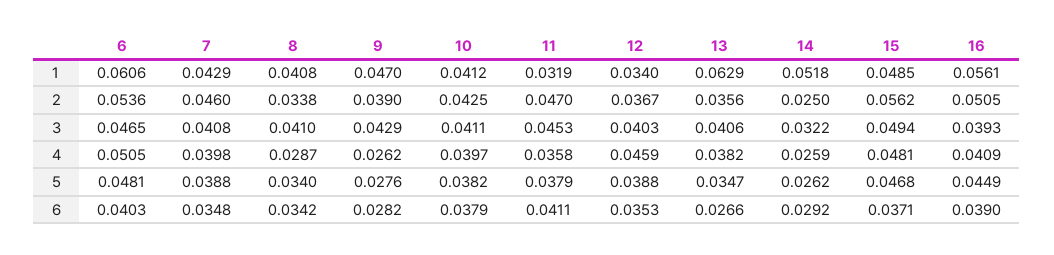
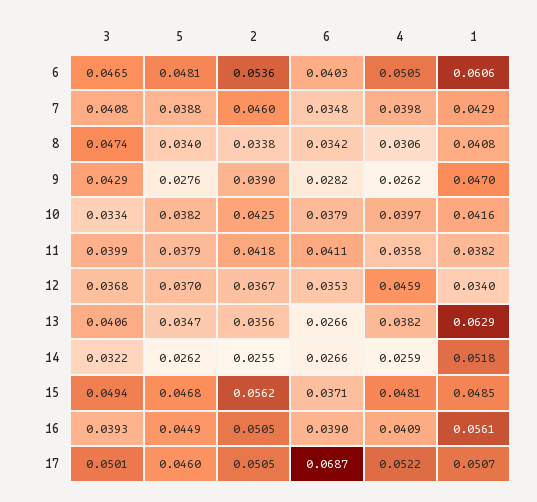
10, 1: 0.0412 -> 0.0416
11, 1: 0.0319 -> 0.0382
11, 2: 0.047 -> 0.0418
14, 2: 0.025 -> 0.0255
8, 3: 0.041 -> 0.0474
10, 3: 0.0411 -> 0.0334
11, 3: 0.0453 -> 0.0399
12, 3: 0.0403 -> 0.0368
8, 4: 0.0287 -> 0.0306
12, 5: 0.0388 -> 0.037
14, 6: 0.0292 -> 0.0266
17, 3: none -> 0.0501
17, 5: none -> 0.046
17, 2: none -> 0.0505
17, 6: none -> 0.0687
17, 4: none -> 0.0522
17, 1: none -> 0.0507

